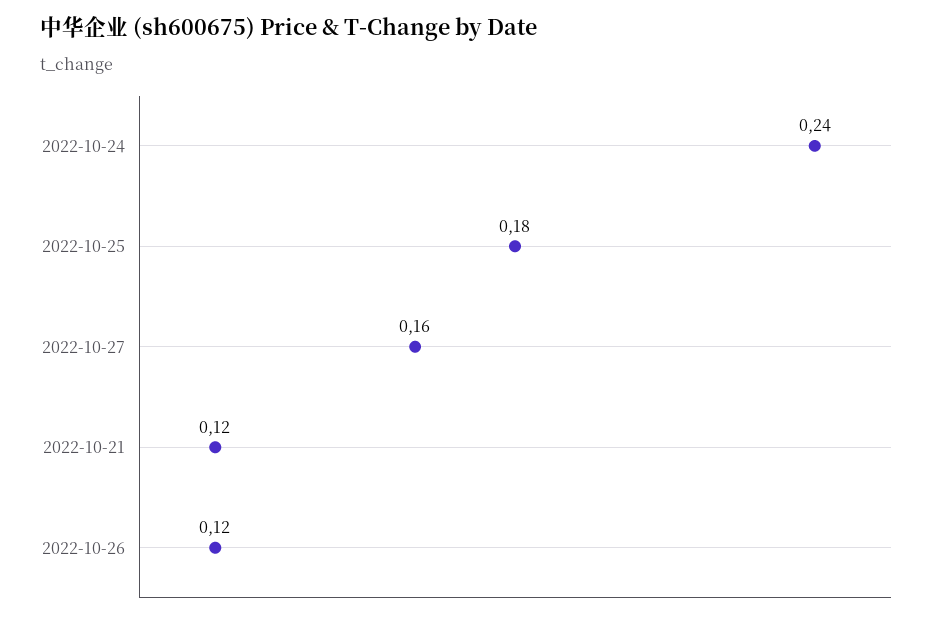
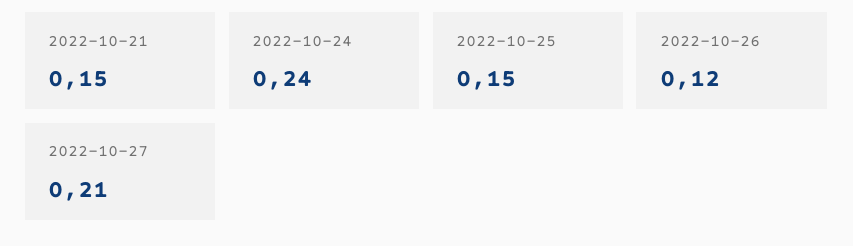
2022-10-25: 0.18 -> 0.15
2022-10-27: 0.16 -> 0.21
2022-10-21: 0.12 -> 0.15

